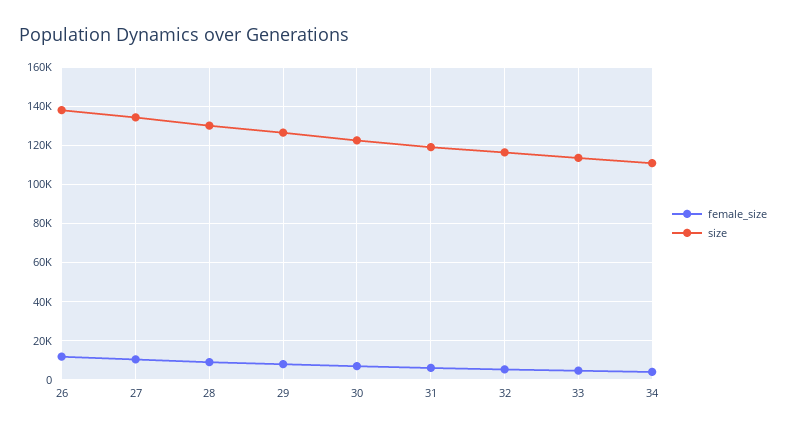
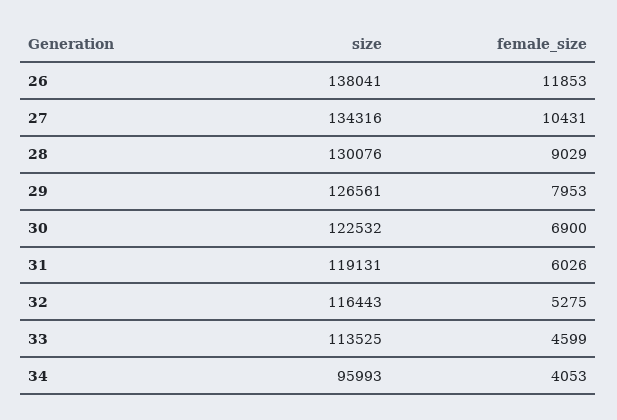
size, 34: 110000 -> 95993

